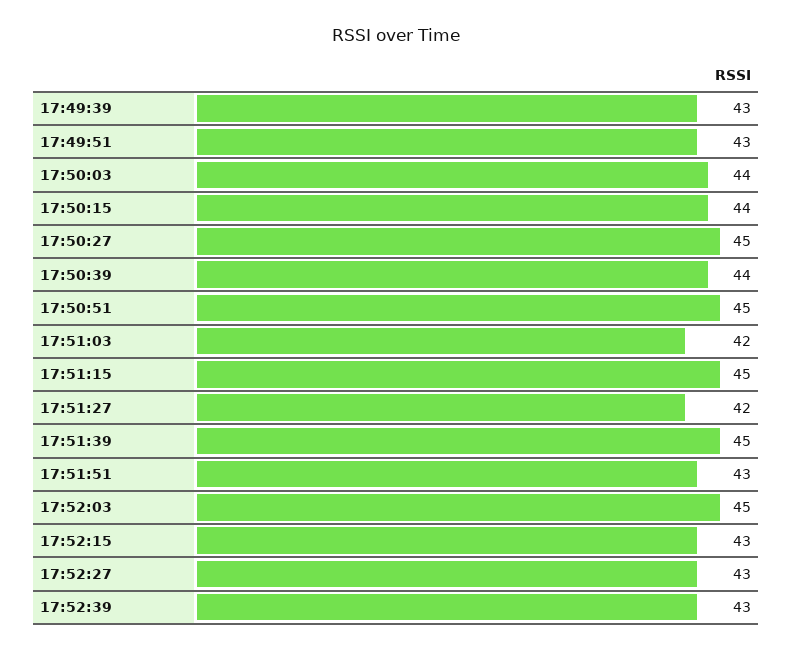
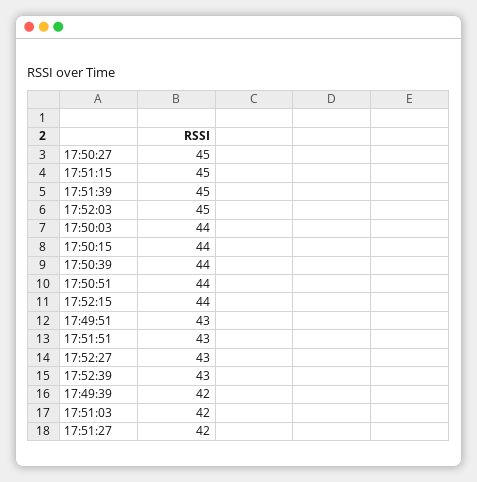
17:49:39: 43 -> 42
17:50:51: 45 -> 44
17:52:15: 43 -> 44

